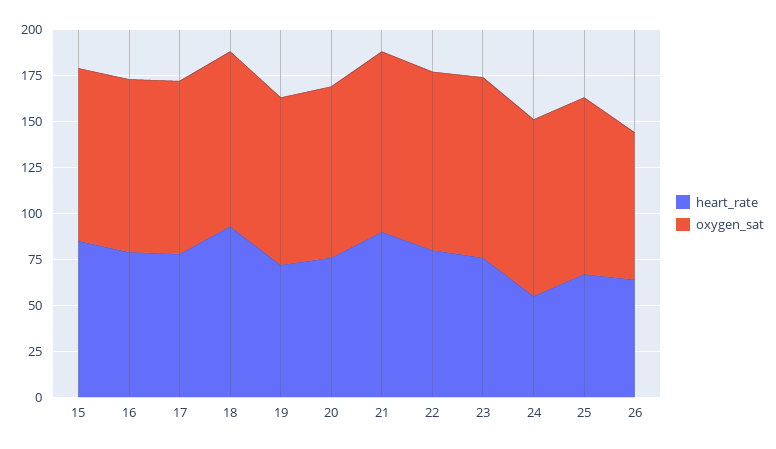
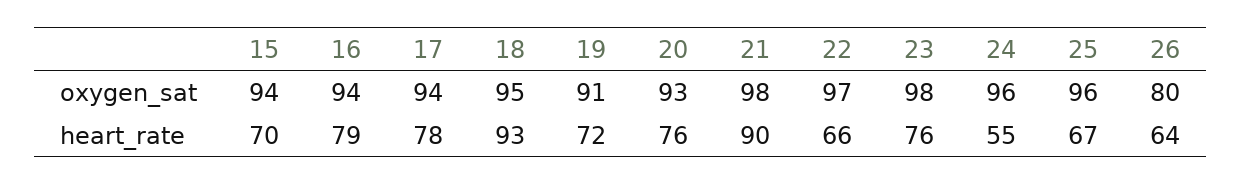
heart_rate, 15: 85 -> 70
heart_rate, 22: 80 -> 66

